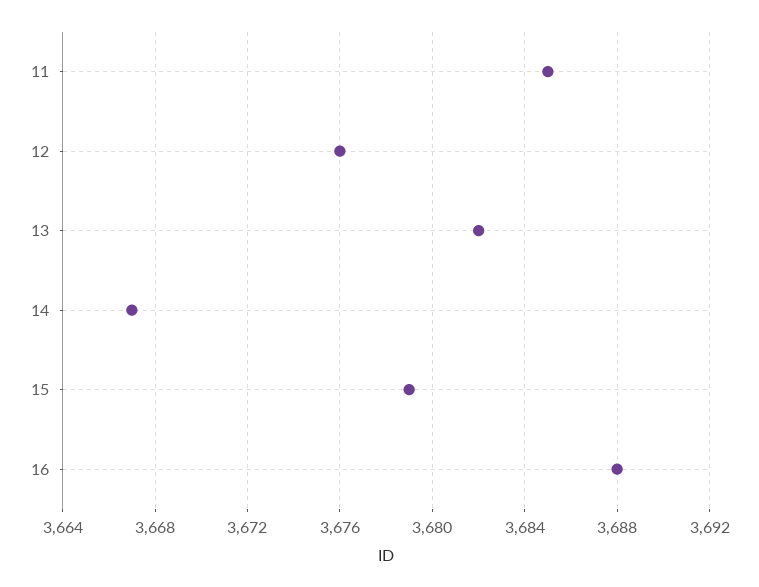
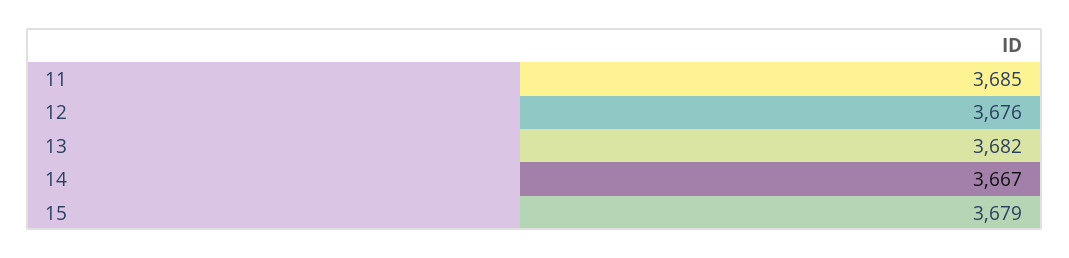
16: 3688 -> none

